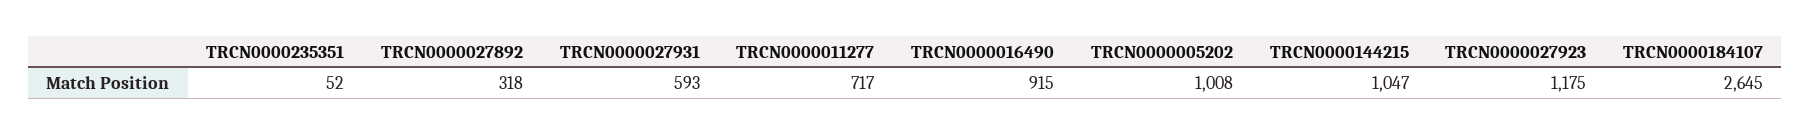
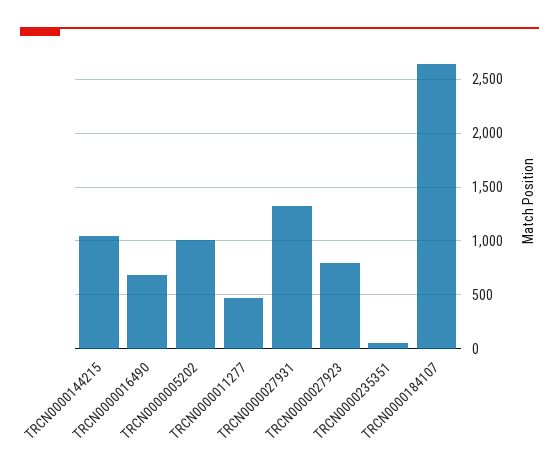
TRCN0000027892: 318 -> none
TRCN0000027931: 593 -> 1300
TRCN0000011277: 717 -> 500
TRCN0000016490: 915 -> 700
TRCN0000027923: 1175 -> 800

